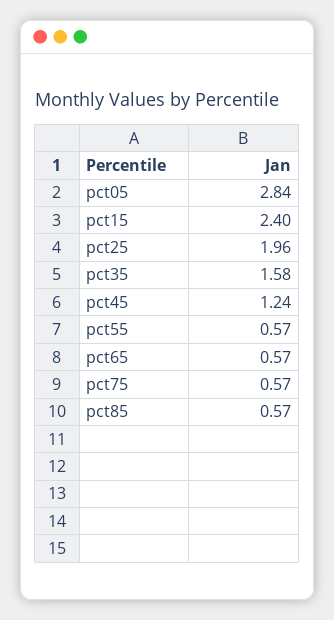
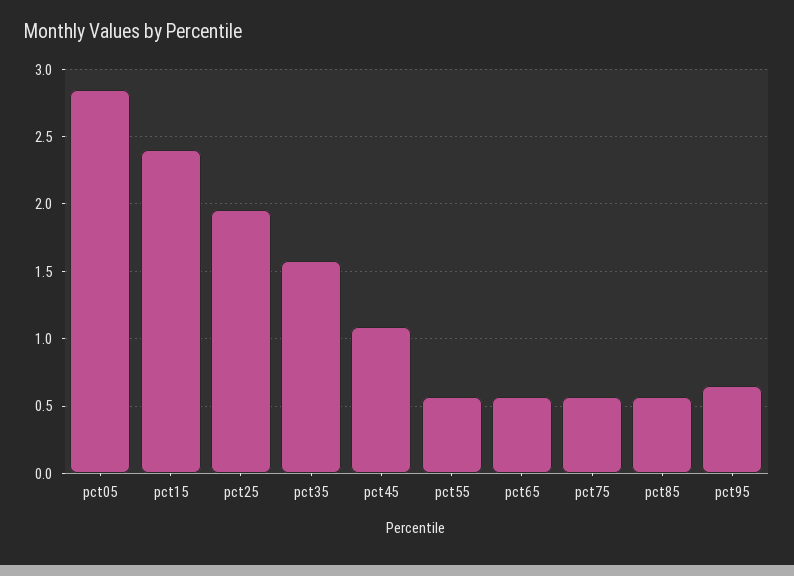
pct45: 1.24 -> 1.1
pct95: none -> 0.65

